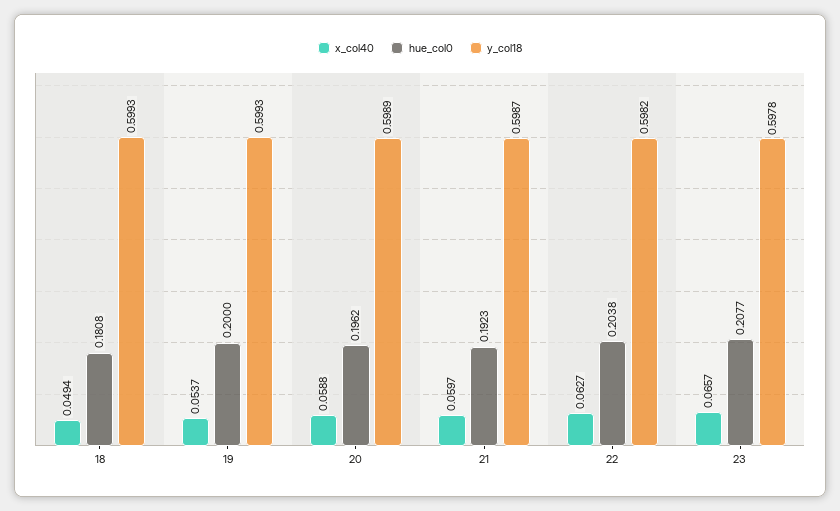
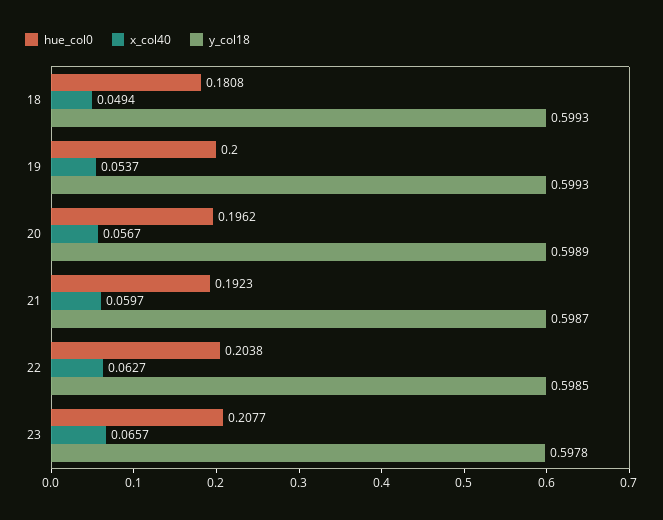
x_col40, 20: 0.0588 -> 0.0567
y_col18, 22: 0.5982 -> 0.5985

